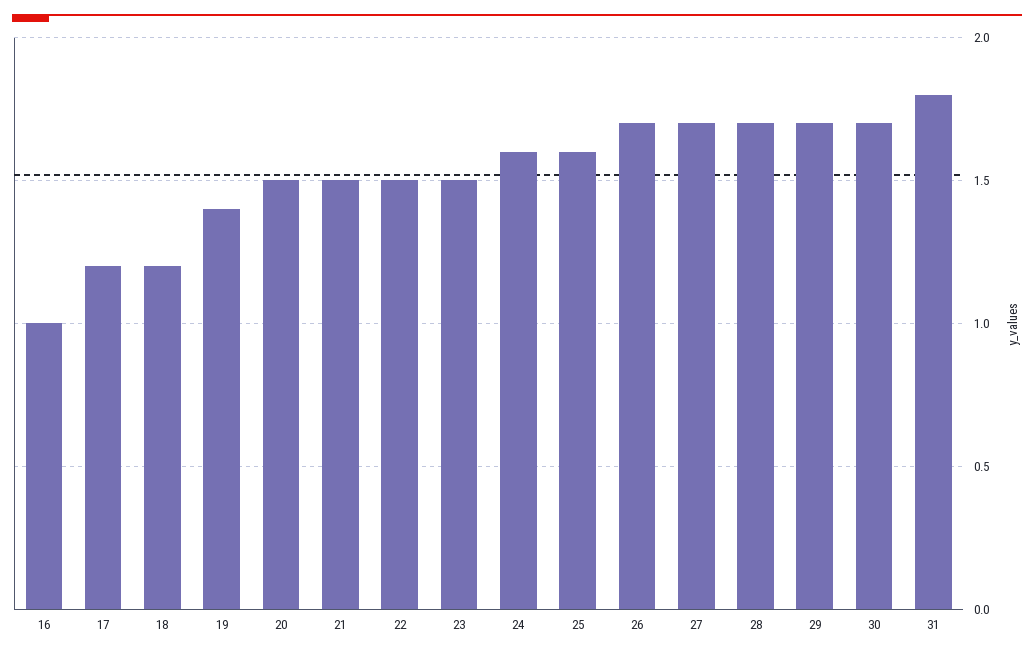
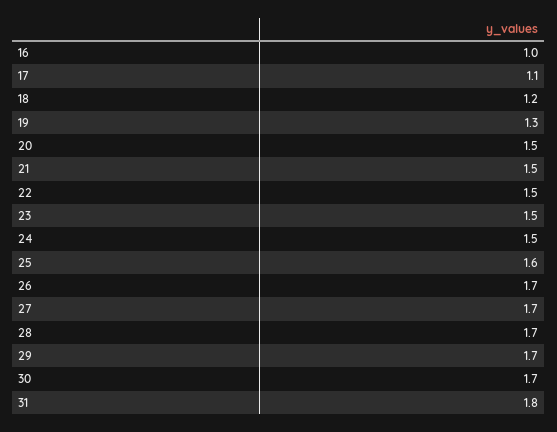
17: 1.2 -> 1.1
19: 1.4 -> 1.3
24: 1.6 -> 1.5

